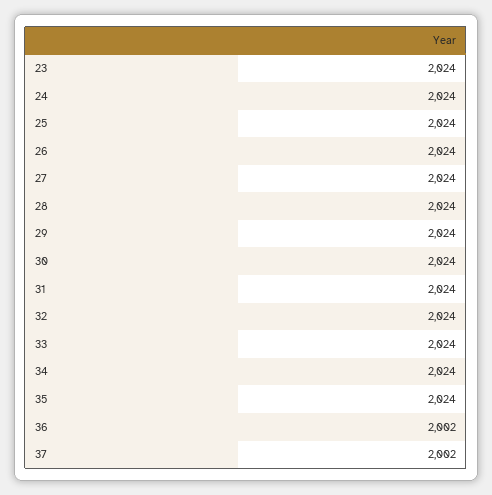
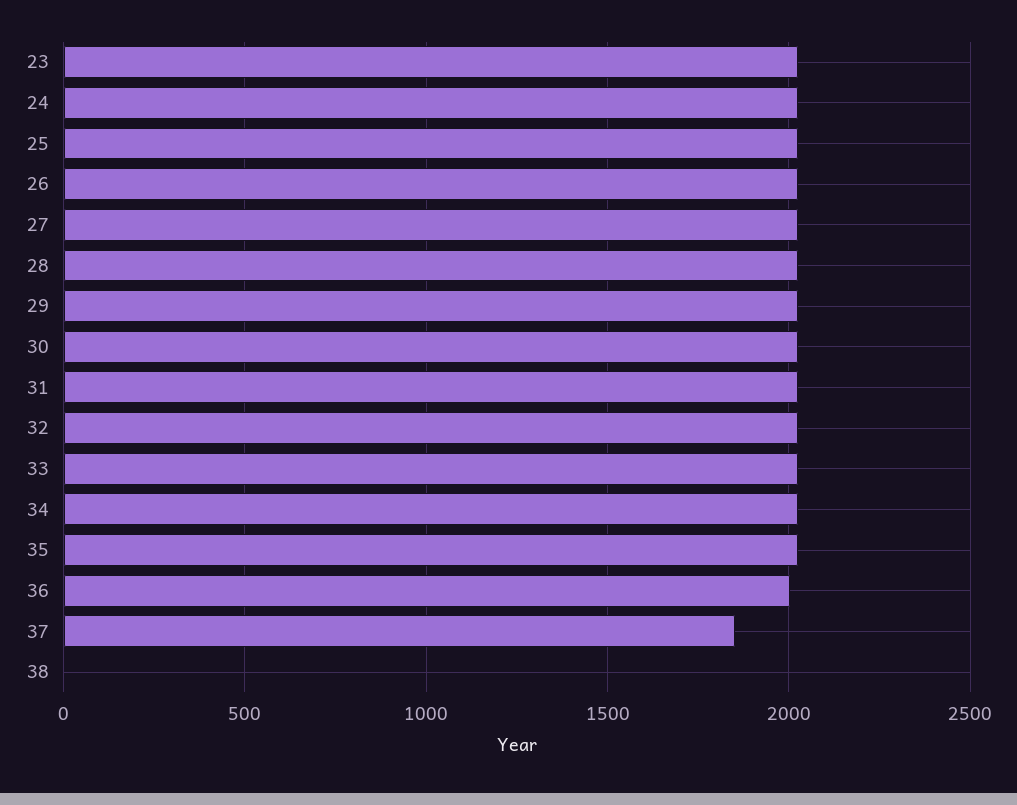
37: 2002 -> 1850
38: none -> 0

